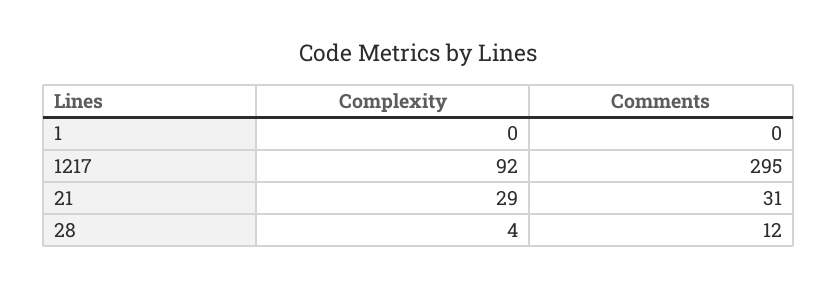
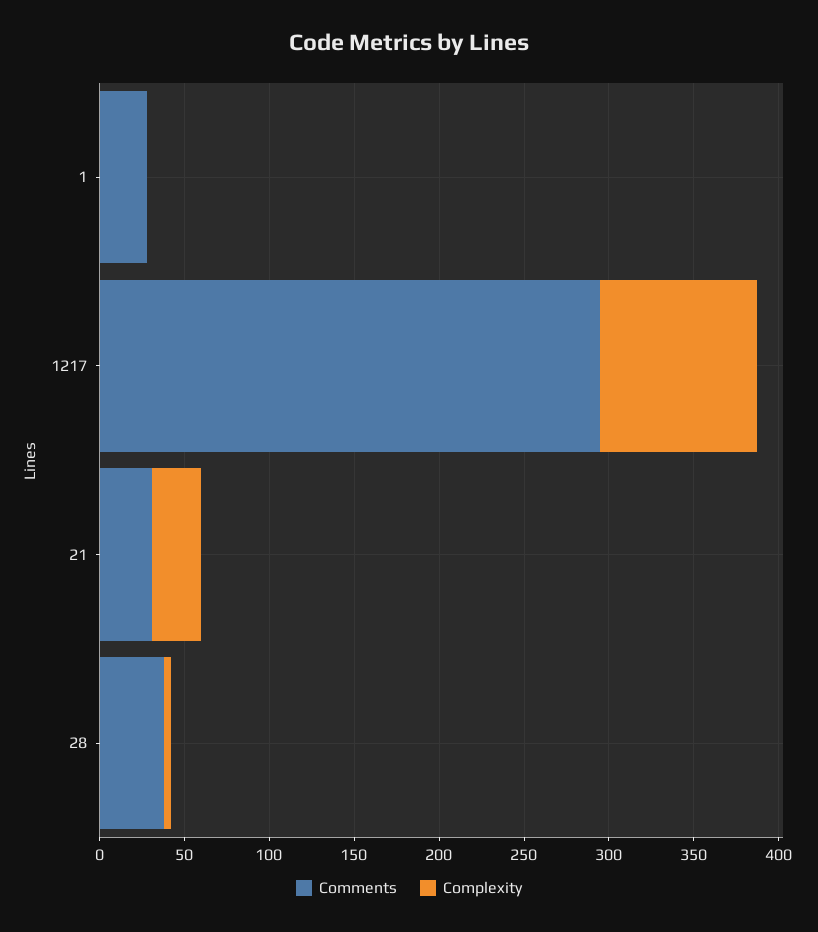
Comments, 1: 0 -> 30
Comments, 28: 12 -> 40

